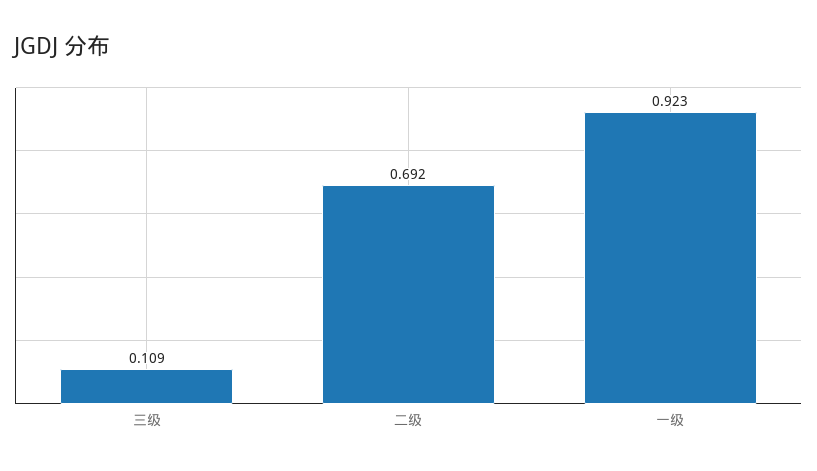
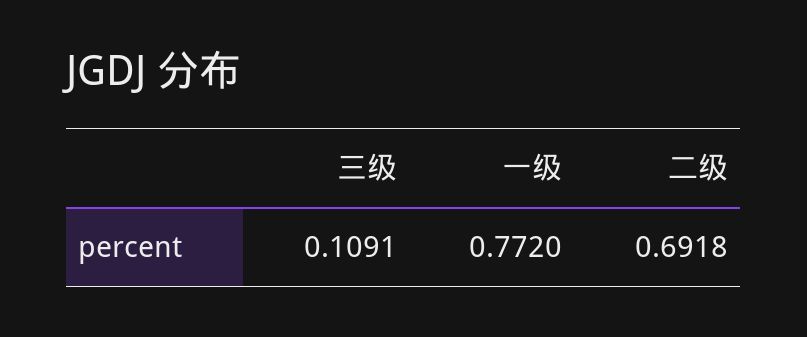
一级: 0.923 -> 0.772

